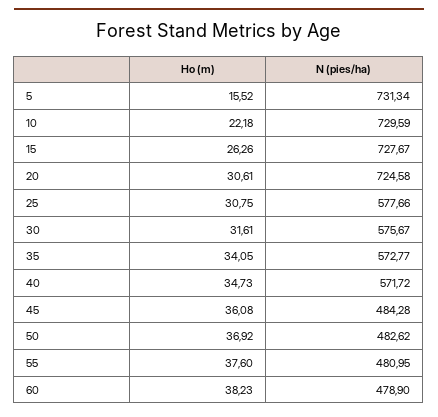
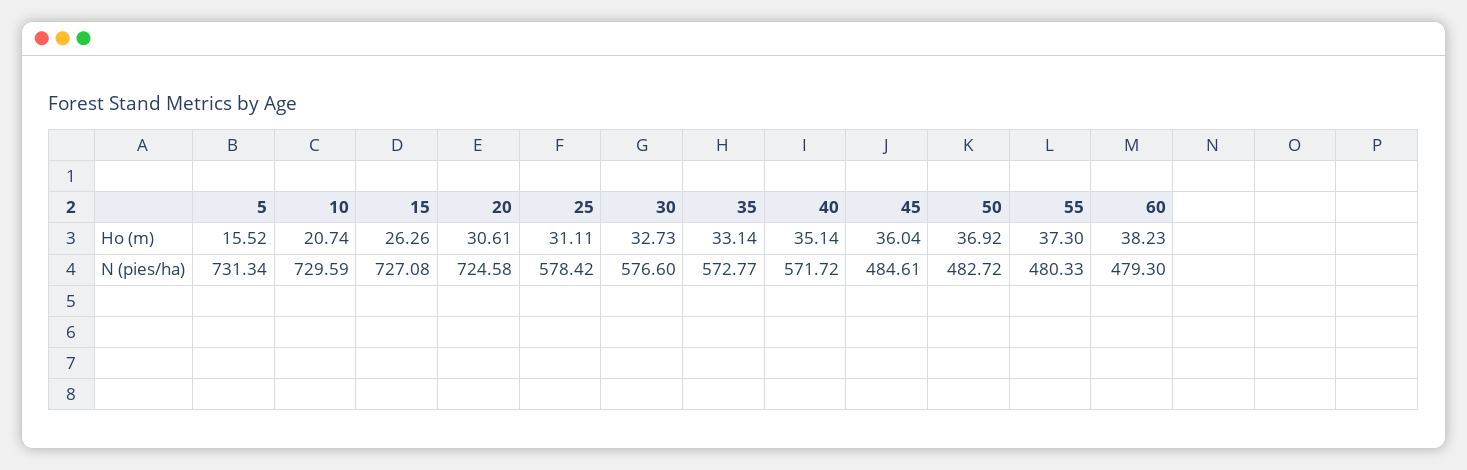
Ho (m), 10: 22.18 -> 20.74
N (pies/ha), 15: 727.67 -> 727.08
Ho (m), 25: 30.75 -> 31.11
N (pies/ha), 25: 577.66 -> 578.42
Ho (m), 30: 31.61 -> 32.73
N (pies/ha), 30: 575.67 -> 576.6
Ho (m), 35: 34.05 -> 33.14
Ho (m), 40: 34.73 -> 35.14
Ho (m), 45: 36.08 -> 36.04
N (pies/ha), 45: 484.28 -> 484.61
N (pies/ha), 50: 482.62 -> 482.72
Ho (m), 55: 37.6 -> 37.3
N (pies/ha), 55: 480.95 -> 480.33
N (pies/ha), 60: 478.9 -> 479.3

